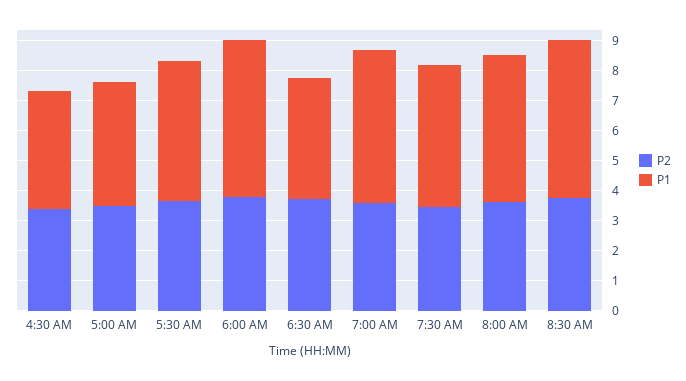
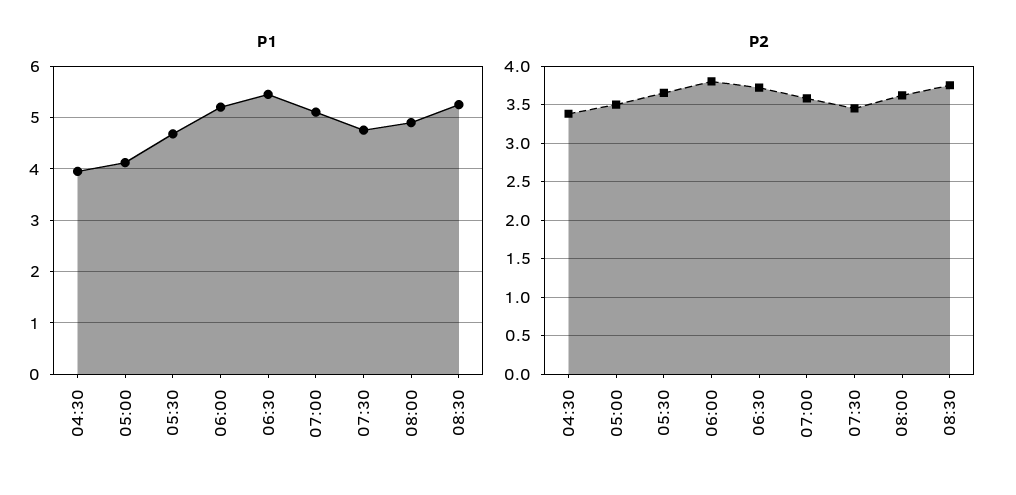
P1, 6:30 AM: 4 -> 5.4

